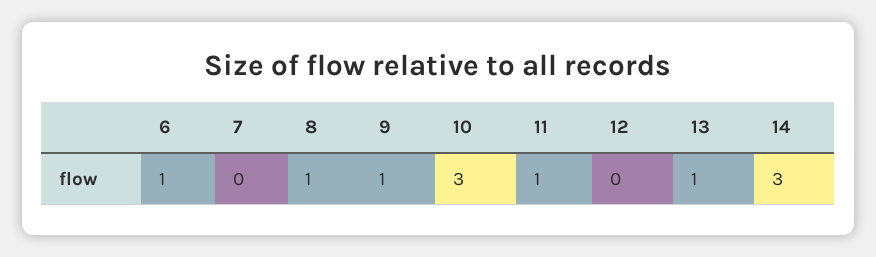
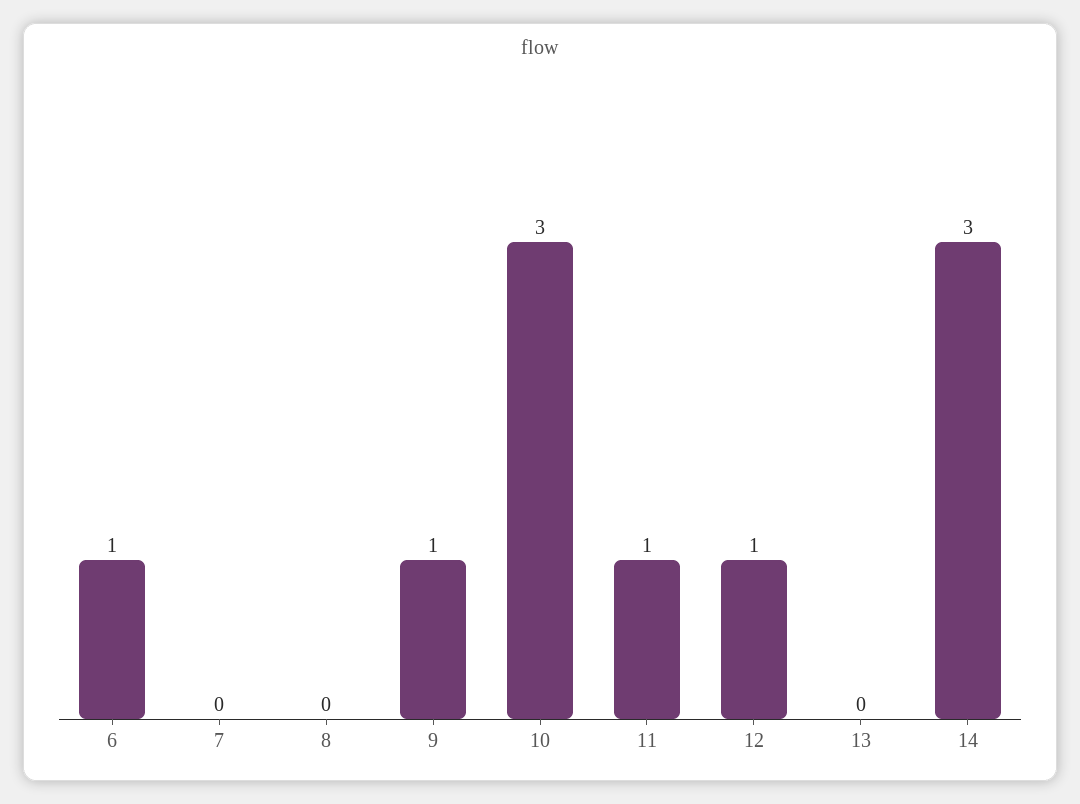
8: 1 -> 0
12: 0 -> 1
13: 1 -> 0

